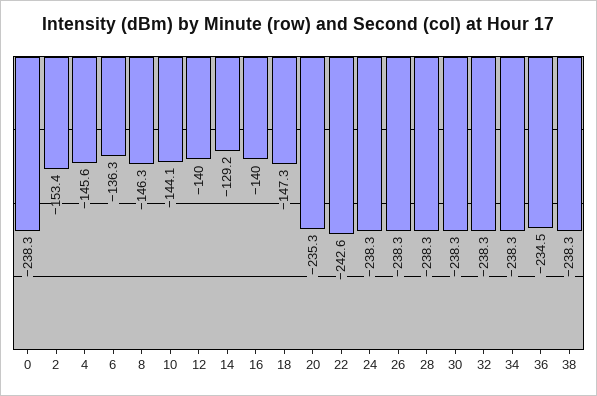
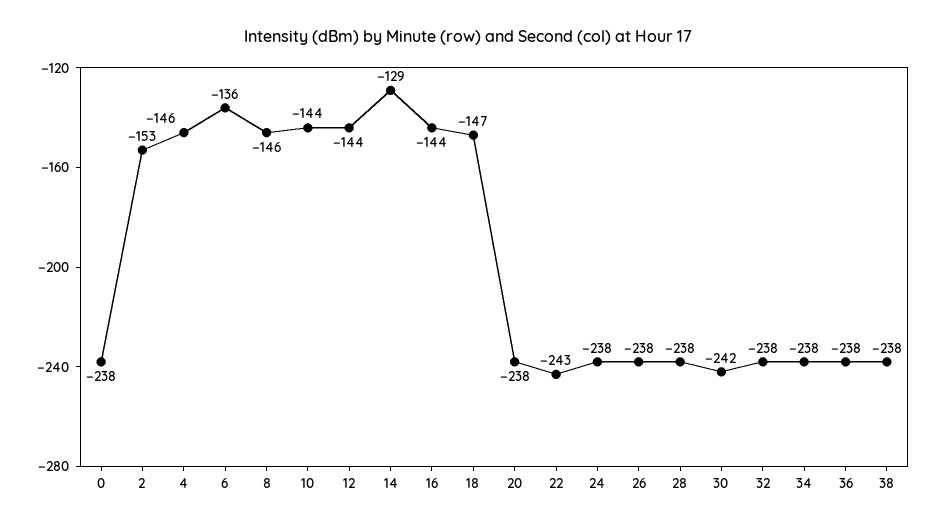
12: -140 -> -144
16: -140 -> -144
20: -235.3 -> -238
30: -238.3 -> -242
36: -234.5 -> -238

